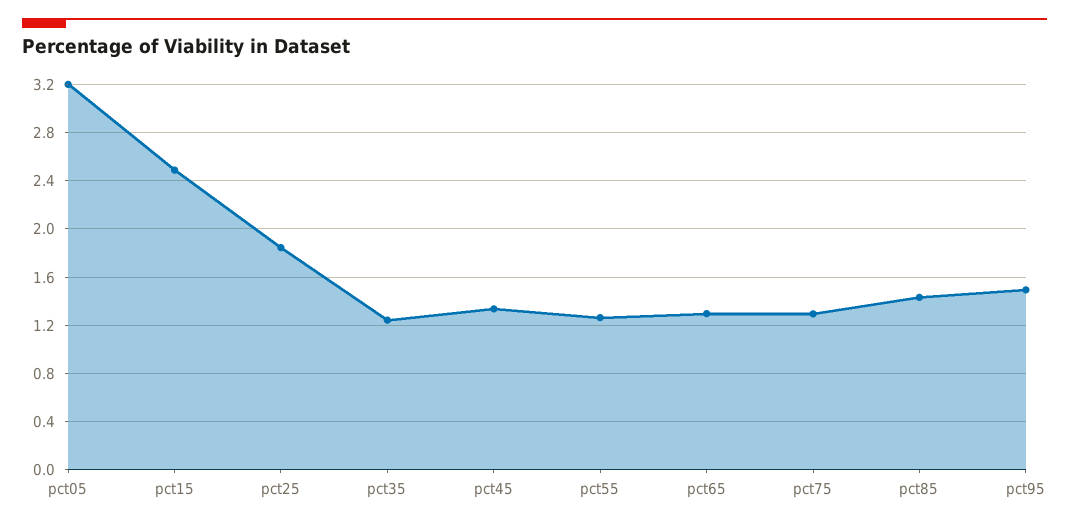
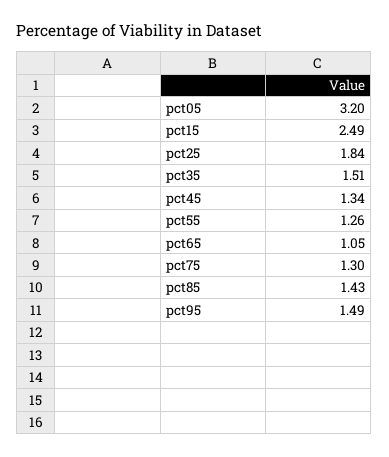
pct35: 1.25 -> 1.51
pct65: 1.3 -> 1.05

